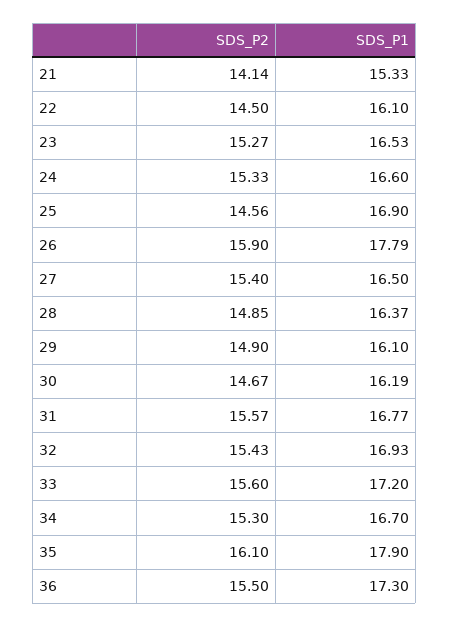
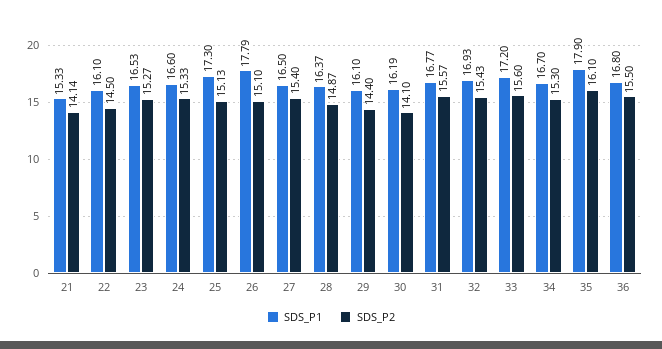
SDS_P2, 25: 14.56 -> 15.13
SDS_P1, 25: 16.9 -> 17.3
SDS_P2, 26: 15.9 -> 15.1
SDS_P2, 28: 14.85 -> 14.87
SDS_P2, 29: 14.9 -> 14.4
SDS_P2, 30: 14.67 -> 14.1
SDS_P1, 36: 17.3 -> 16.8

